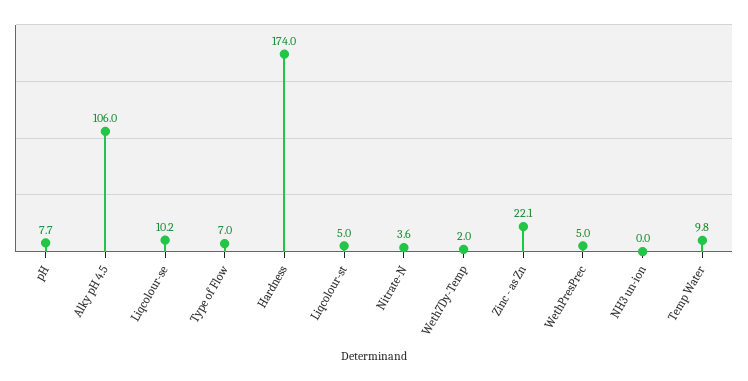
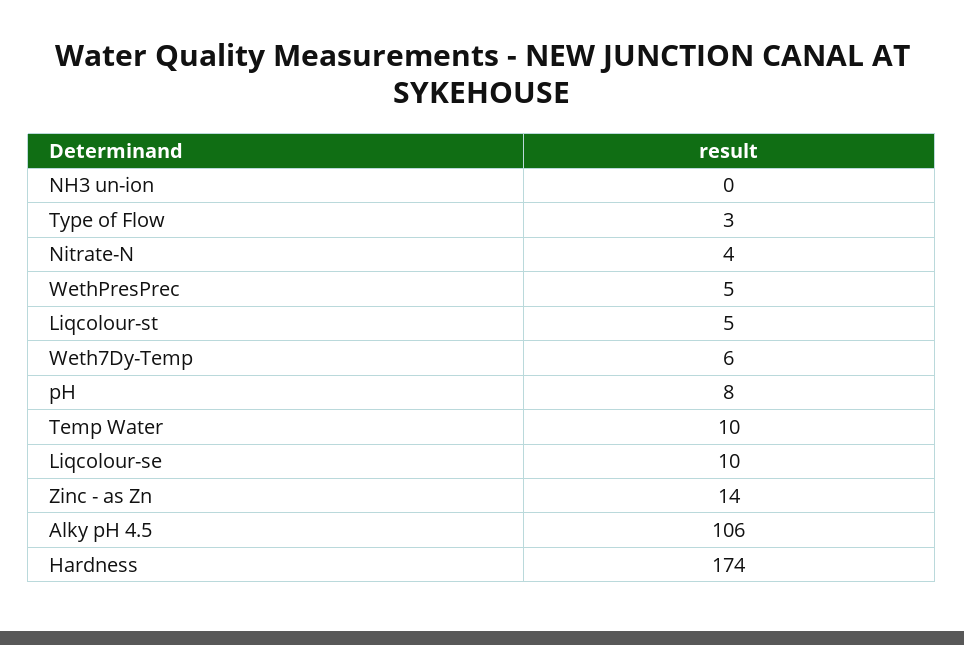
Type of Flow: 7 -> 3
Weth7Dy-Temp: 2 -> 6
Zinc - as Zn: 22.1 -> 14

